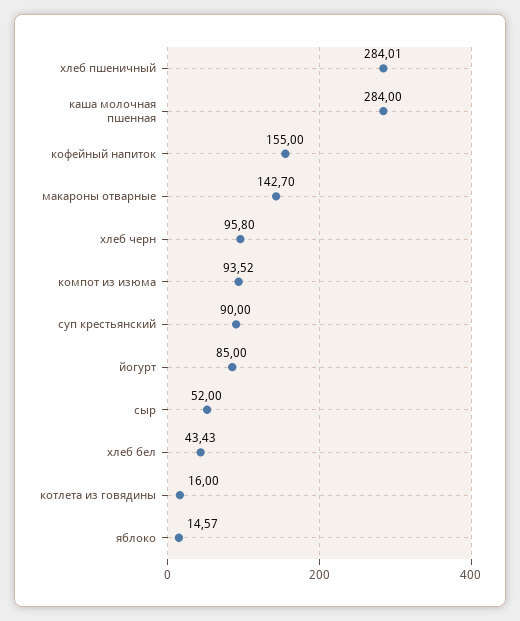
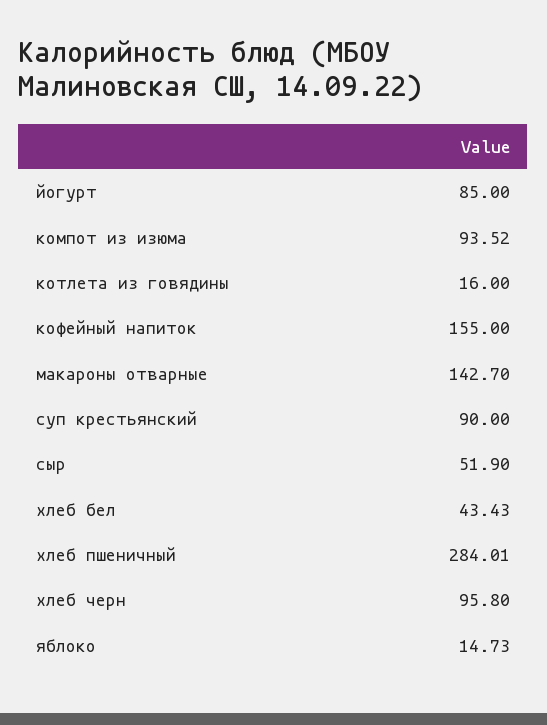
каша молочная пшенная: 284 -> none
сыр: 52 -> 51.9
яблоко: 14.57 -> 14.73

